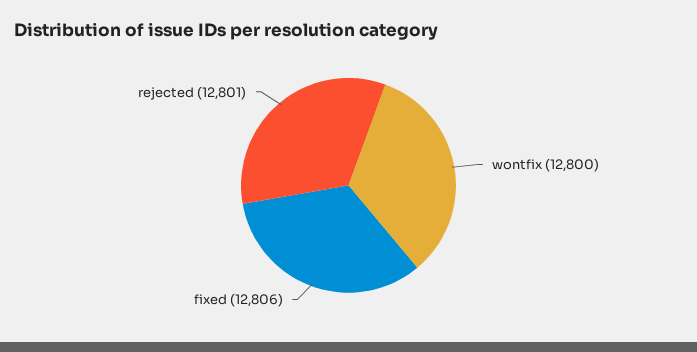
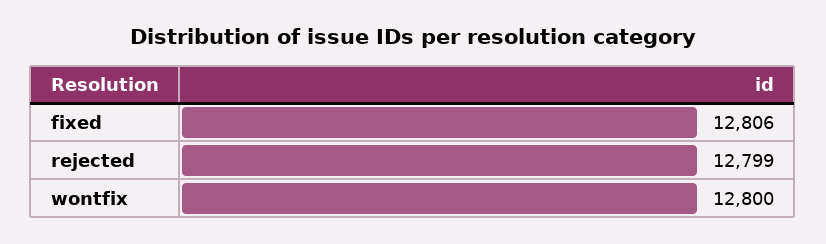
rejected: 12801 -> 12799

